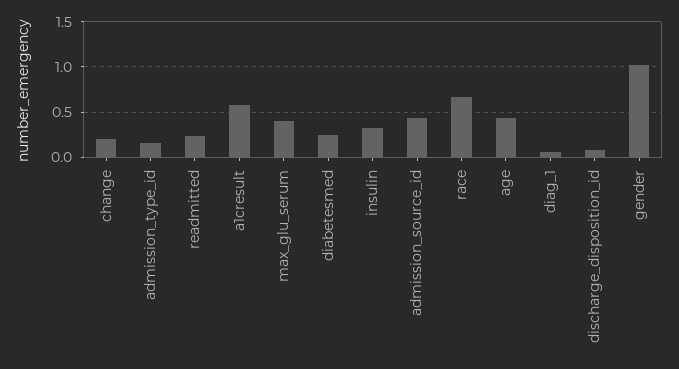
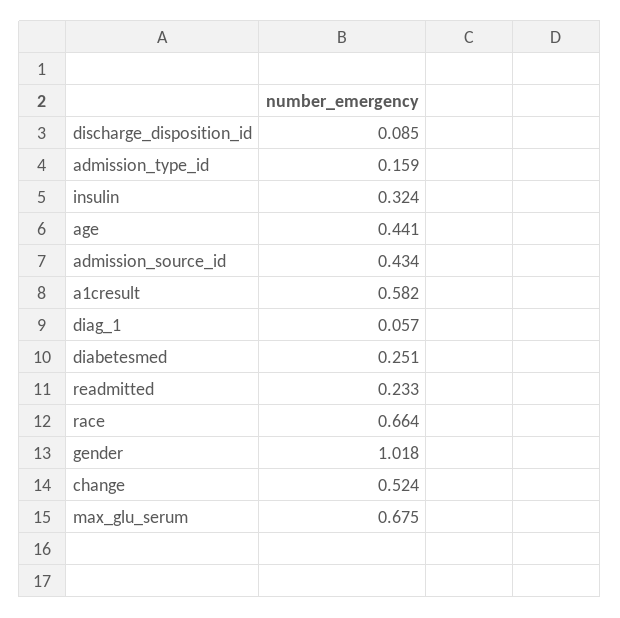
change: 0.2 -> 0.524
max_glu_serum: 0.4 -> 0.675

